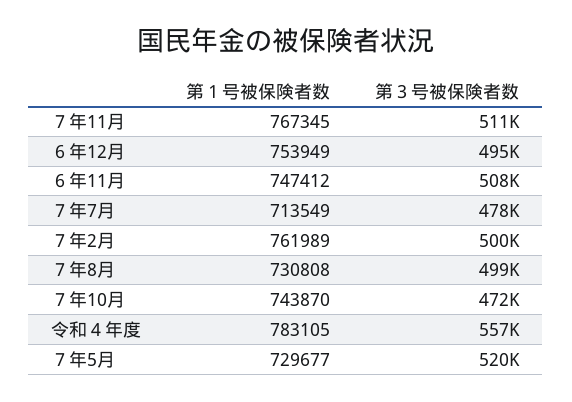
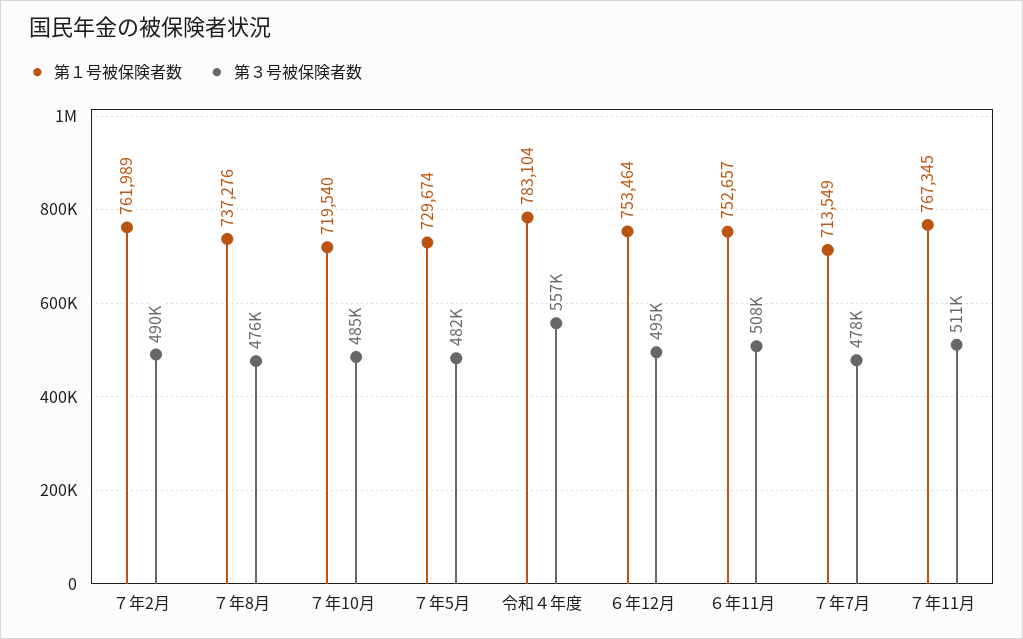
第１号被保険者数, ６年12月: 753949 -> 753464
第１号被保険者数, ６年11月: 747412 -> 752657
第３号被保険者数, ７年2月: 500000 -> 490000
第１号被保険者数, ７年8月: 730808 -> 737276
第３号被保険者数, ７年8月: 499000 -> 476000
第１号被保険者数, ７年10月: 743870 -> 719540
第３号被保険者数, ７年10月: 472000 -> 485000
第１号被保険者数, 令和４年度: 783105 -> 783104
第１号被保険者数, ７年5月: 729677 -> 729674
第３号被保険者数, ７年5月: 520000 -> 482000

